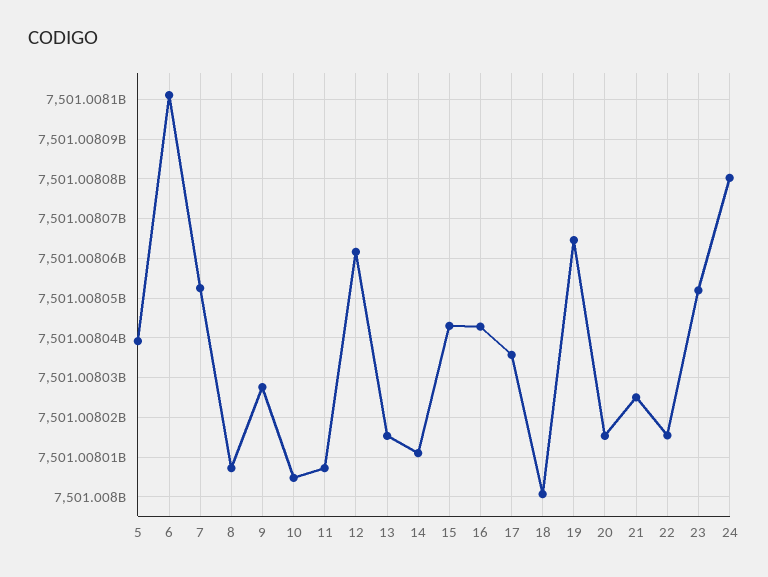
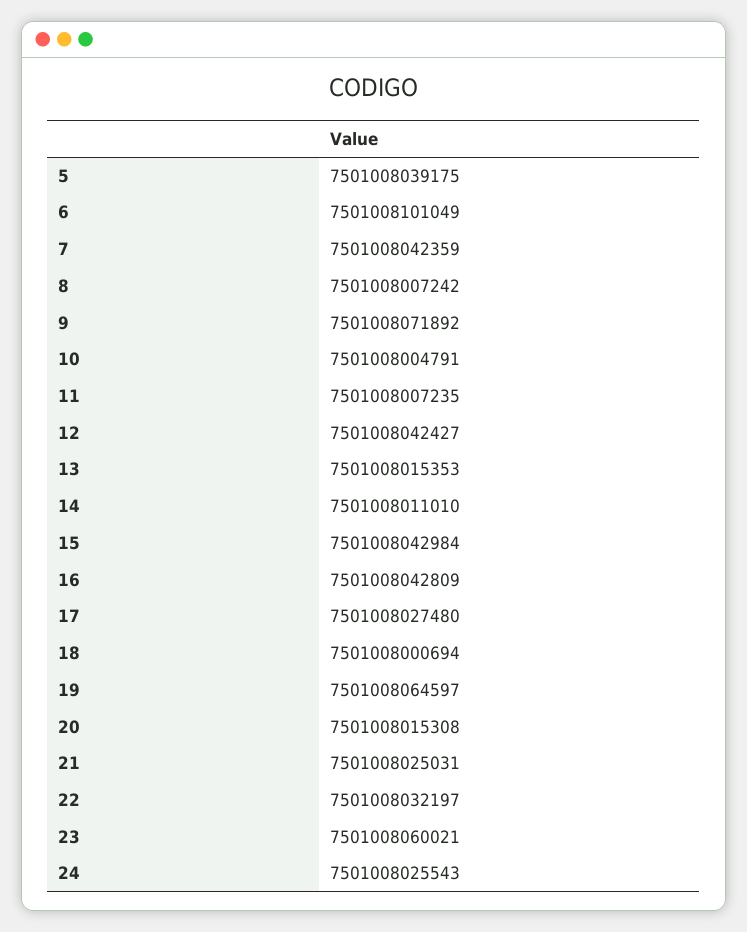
7: 7501008052000 -> 7501008042359
9: 7501008028000 -> 7501008071892
12: 7501008062000 -> 7501008042427
17: 7501008036000 -> 7501008027480
22: 7501008016000 -> 7501008032197
23: 7501008052000 -> 7501008060021
24: 7501008080000 -> 7501008025543

